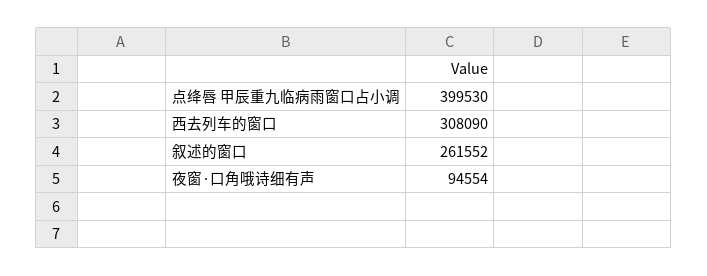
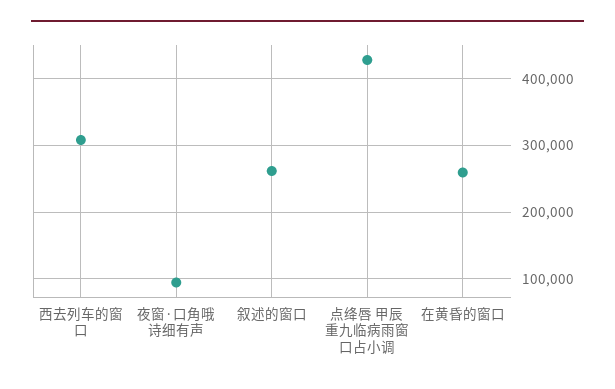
点绛唇 甲辰重九临病雨窗口占小调: 399530 -> 430000
在黄昏的窗口: none -> 260000

